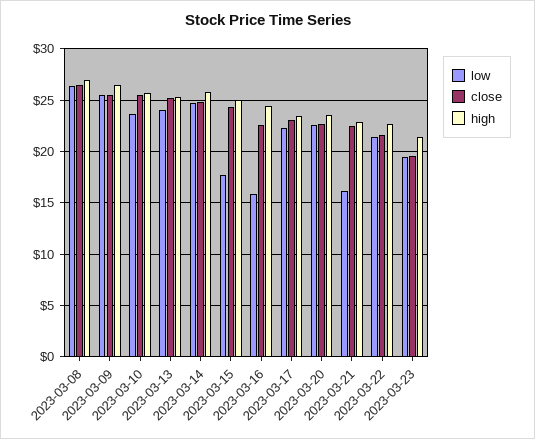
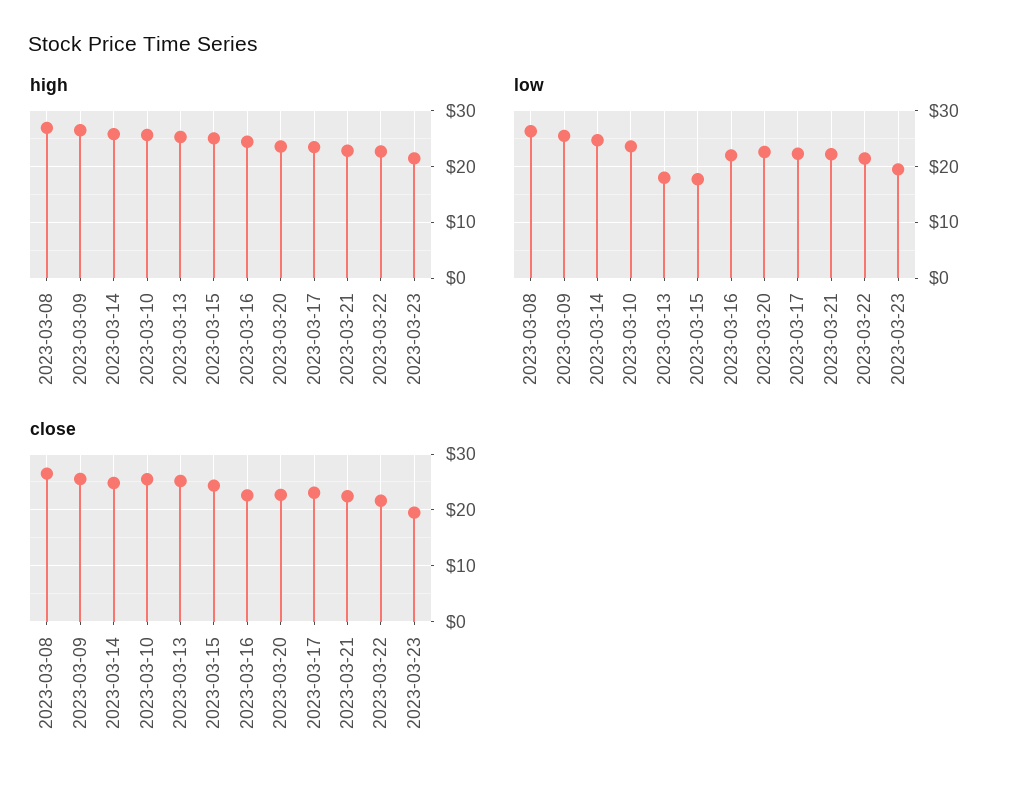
low, 2023-03-13: 24 -> 18
low, 2023-03-16: 16 -> 22
low, 2023-03-21: 16 -> 22

